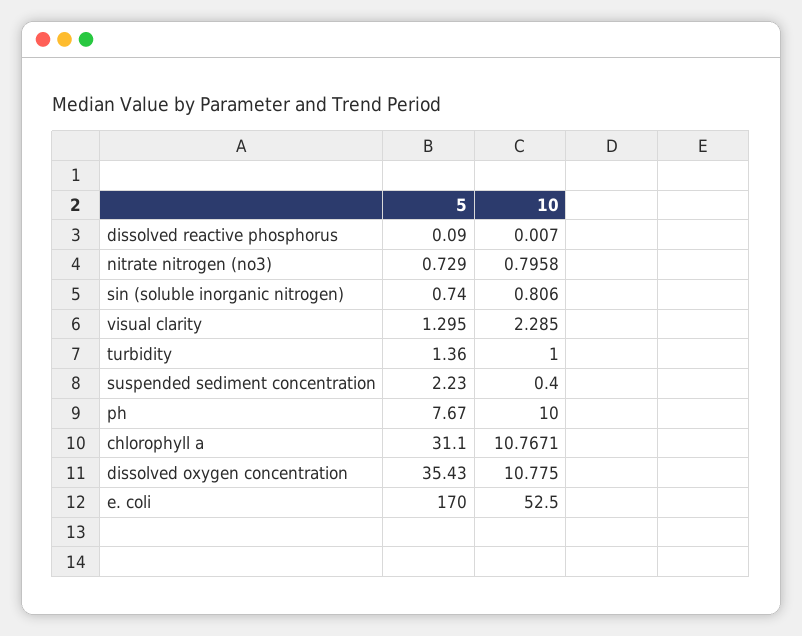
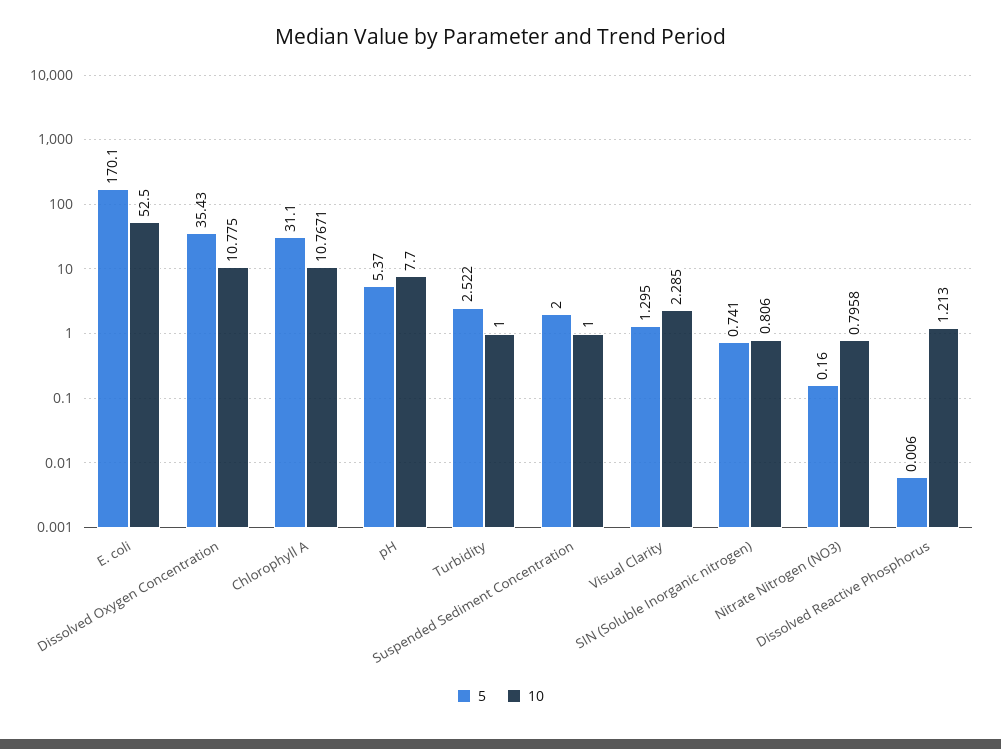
5, dissolved reactive phosphorus: 0.09 -> 0.006
10, dissolved reactive phosphorus: 0.007 -> 1.213
5, nitrate nitrogen (no3): 0.729 -> 0.16
5, sin (soluble inorganic nitrogen): 0.74 -> 0.741
5, turbidity: 1.36 -> 2.522
5, suspended sediment concentration: 2.23 -> 2
10, suspended sediment concentration: 0.4 -> 1
5, ph: 7.67 -> 5.37
10, ph: 10 -> 7.7
5, e. coli: 170 -> 170.1

